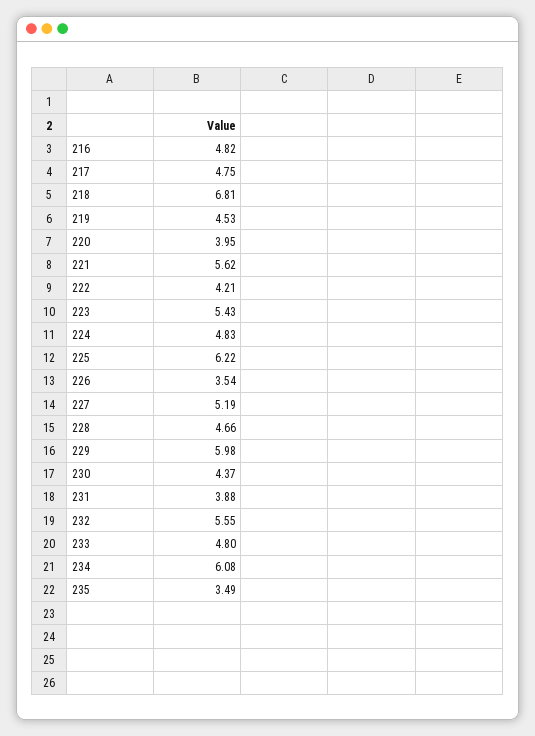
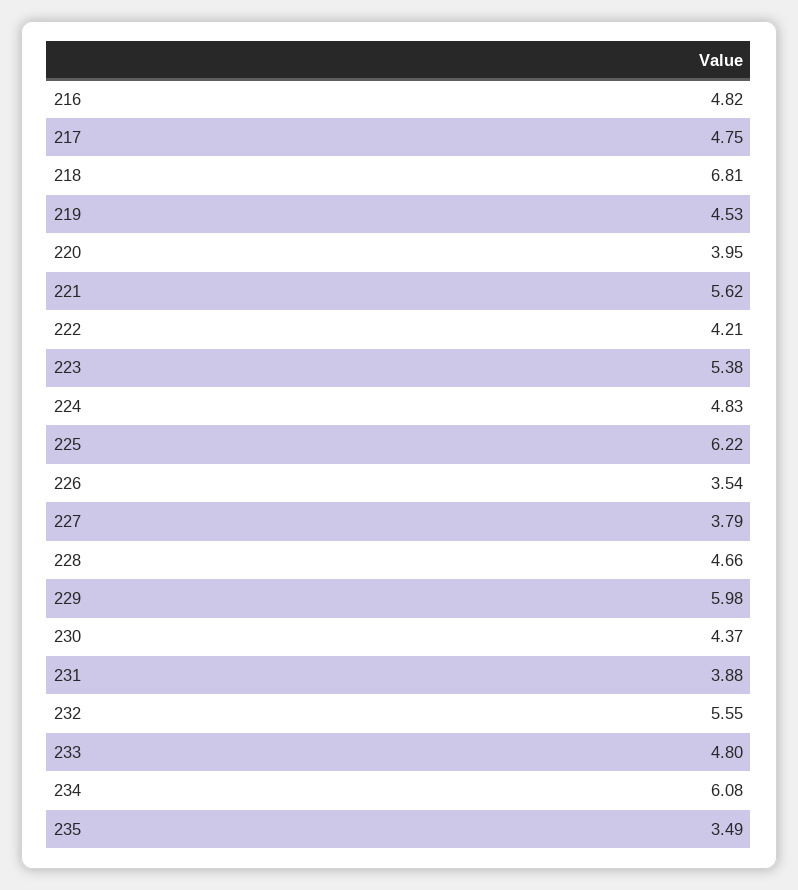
223: 5.43 -> 5.38
227: 5.19 -> 3.79

